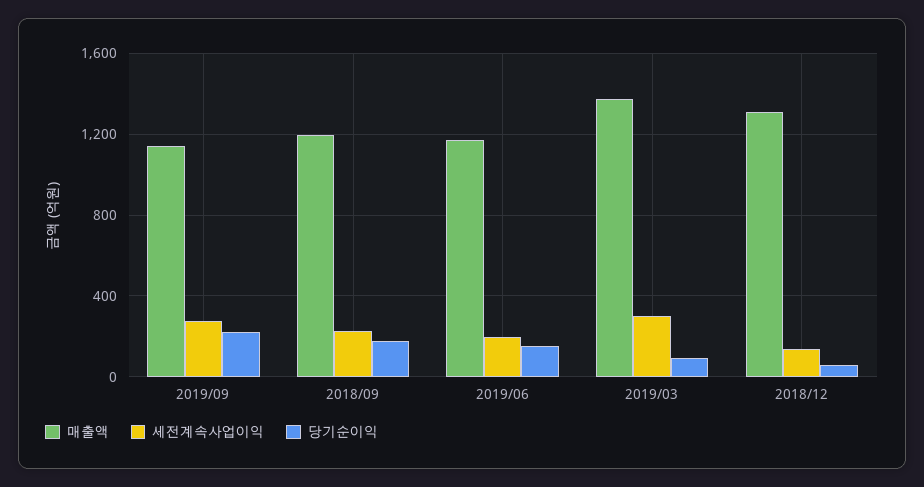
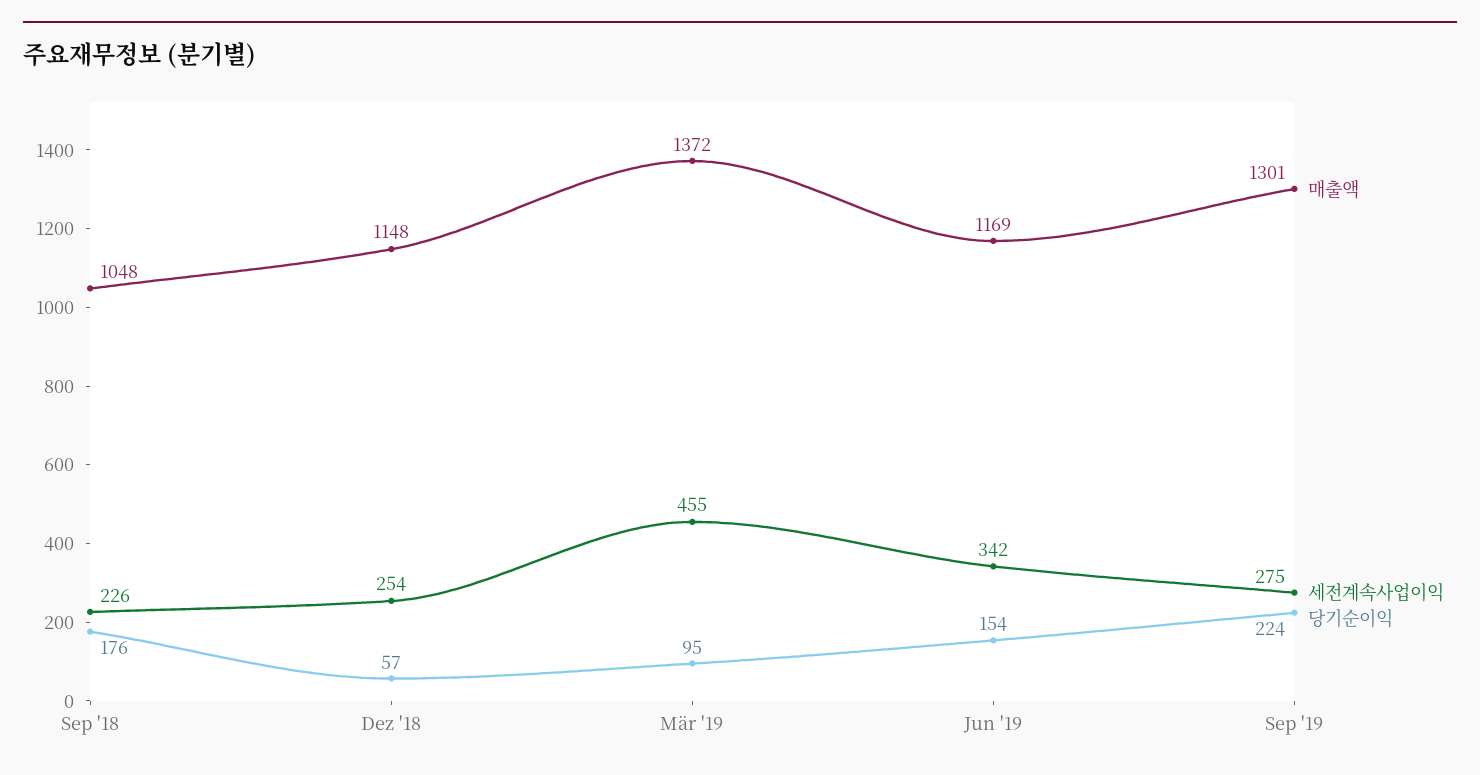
매출액, 2019/09: 1150 -> 1301
매출액, 2018/09: 1200 -> 1048
세전계속사업이익, 2019/06: 200 -> 342
세전계속사업이익, 2019/03: 300 -> 455
매출액, 2018/12: 1300 -> 1148
세전계속사업이익, 2018/12: 150 -> 254

